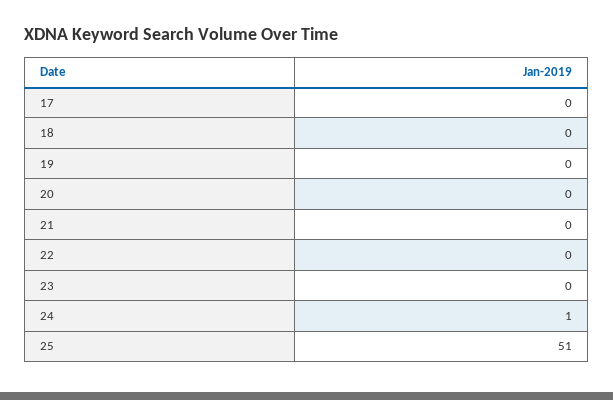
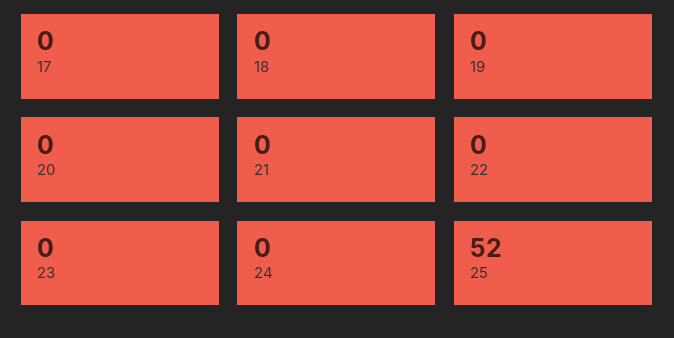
24: 1 -> 0
25: 51 -> 52

